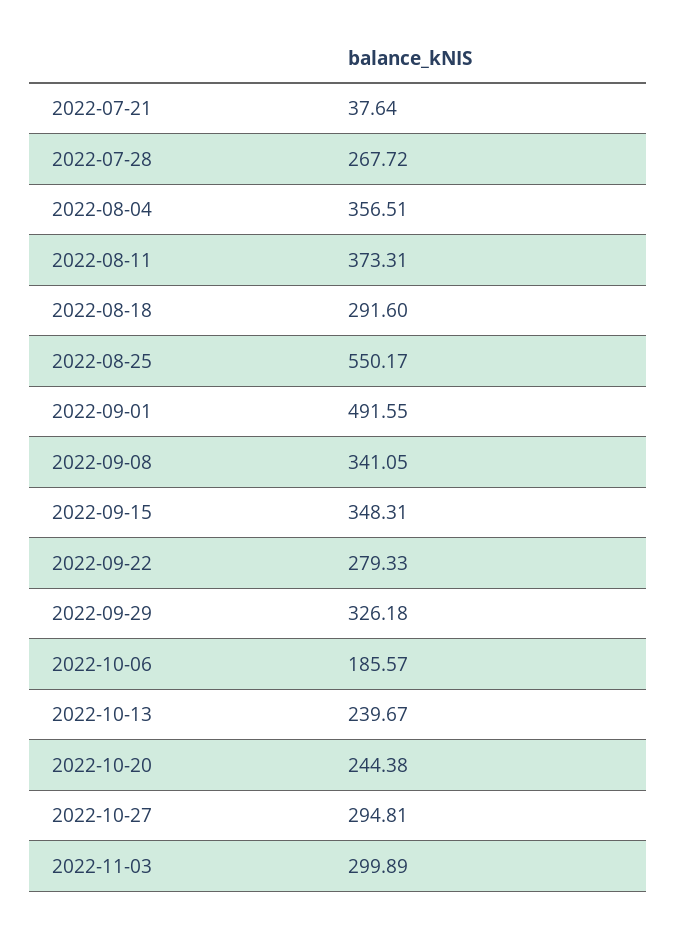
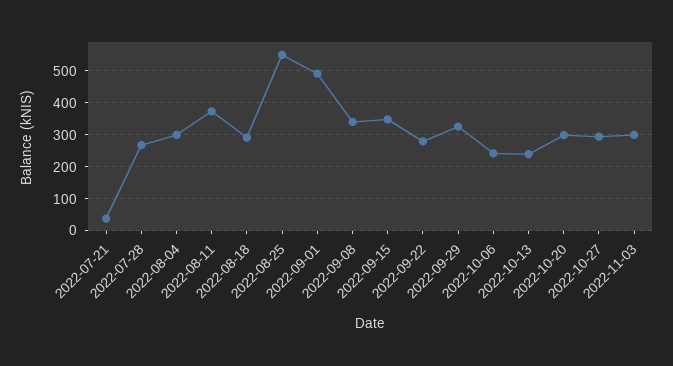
2022-08-04: 356.51 -> 300
2022-10-06: 185.57 -> 240
2022-10-20: 244.38 -> 300

